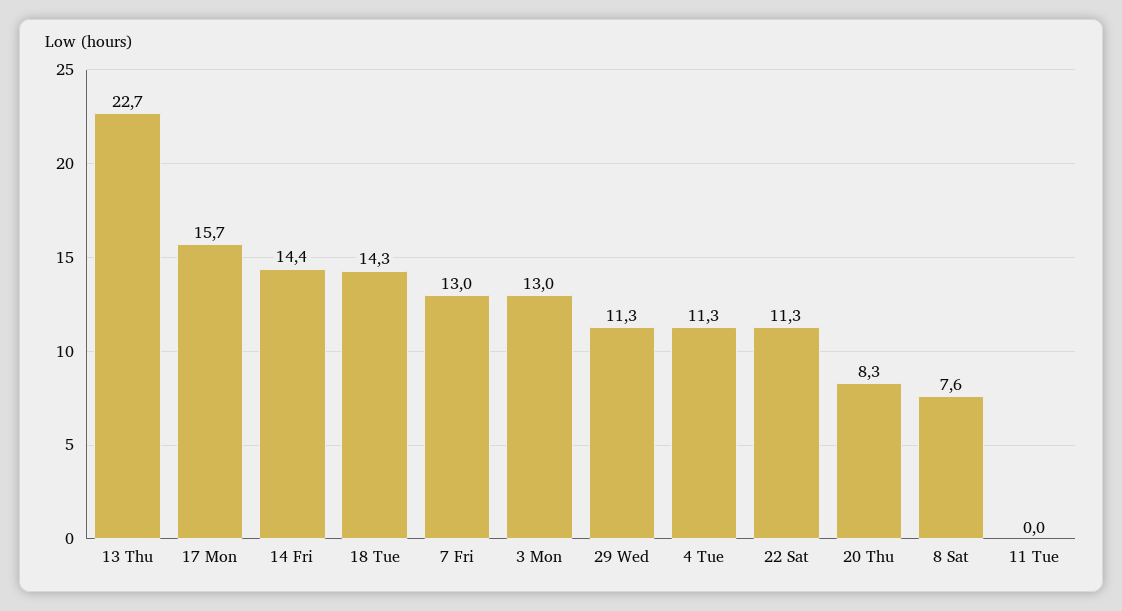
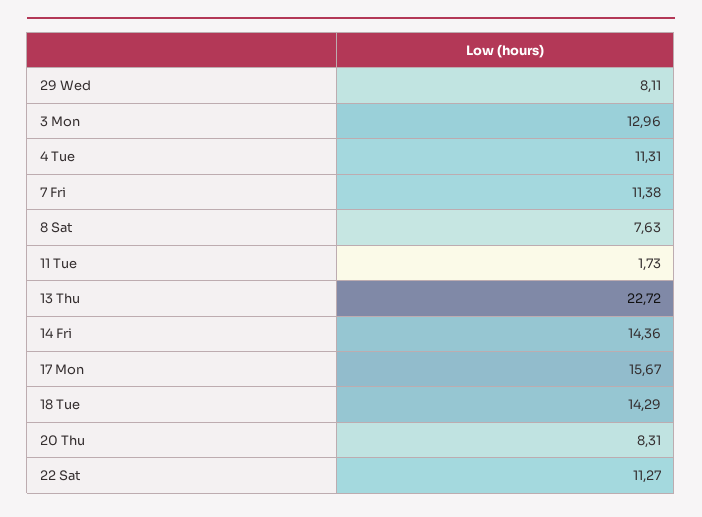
7 Fri: 13 -> 11.38
29 Wed: 11.3 -> 8.11
11 Tue: 0 -> 1.73

